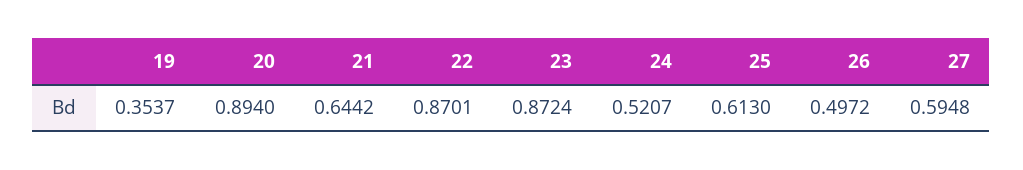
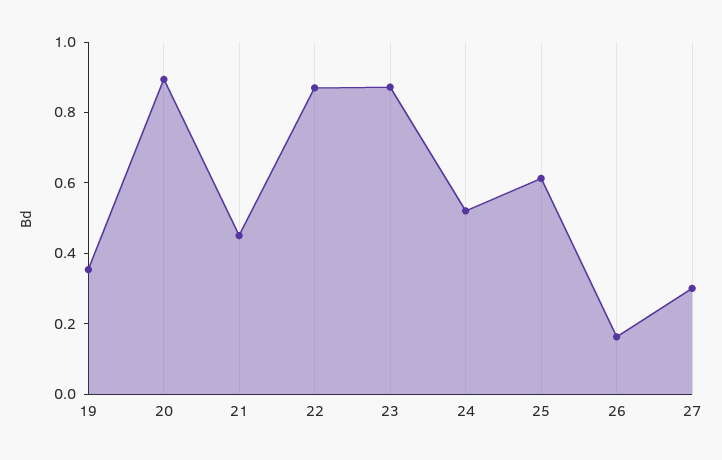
21: 0.6442 -> 0.45
26: 0.4972 -> 0.15
27: 0.5948 -> 0.3

